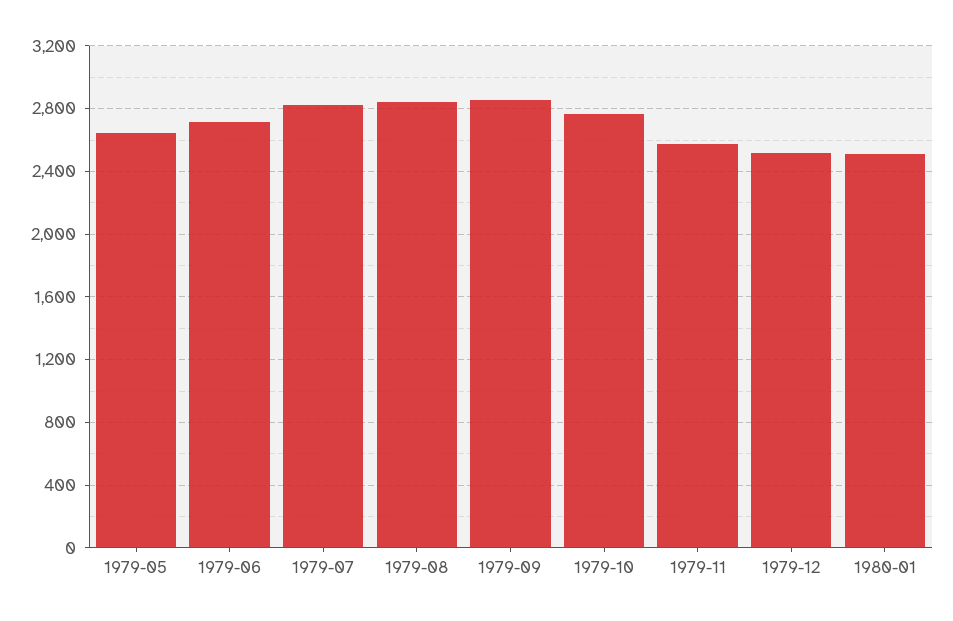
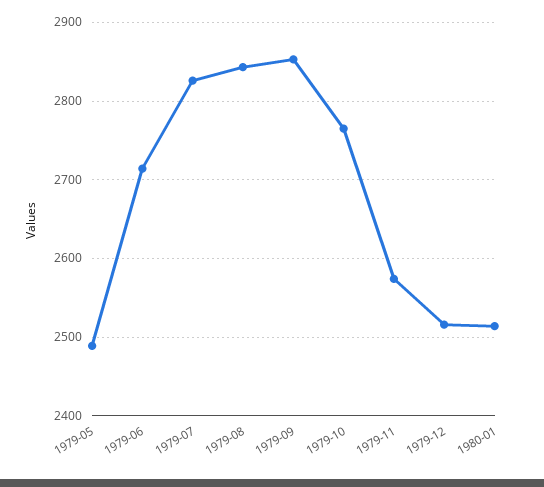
1979-05: 2650 -> 2490

